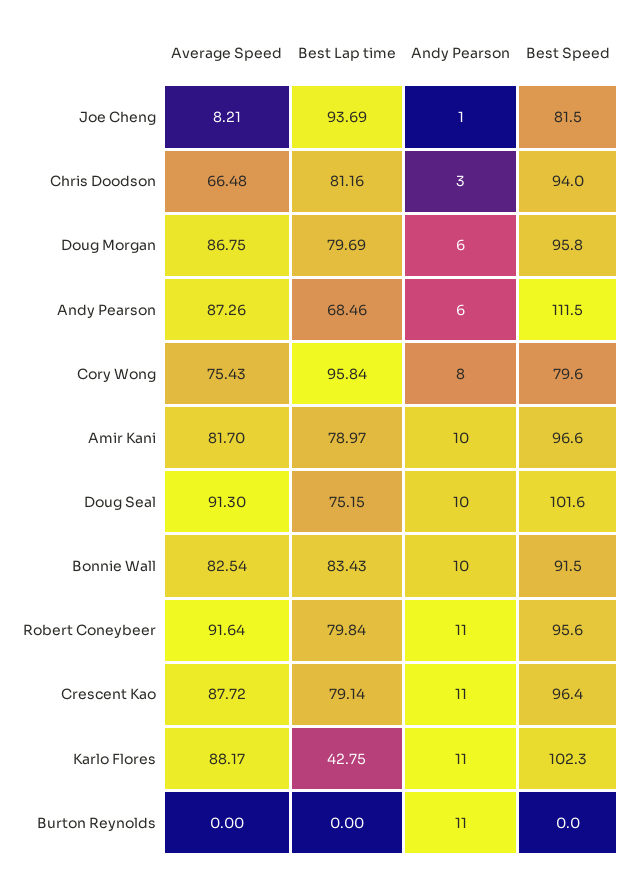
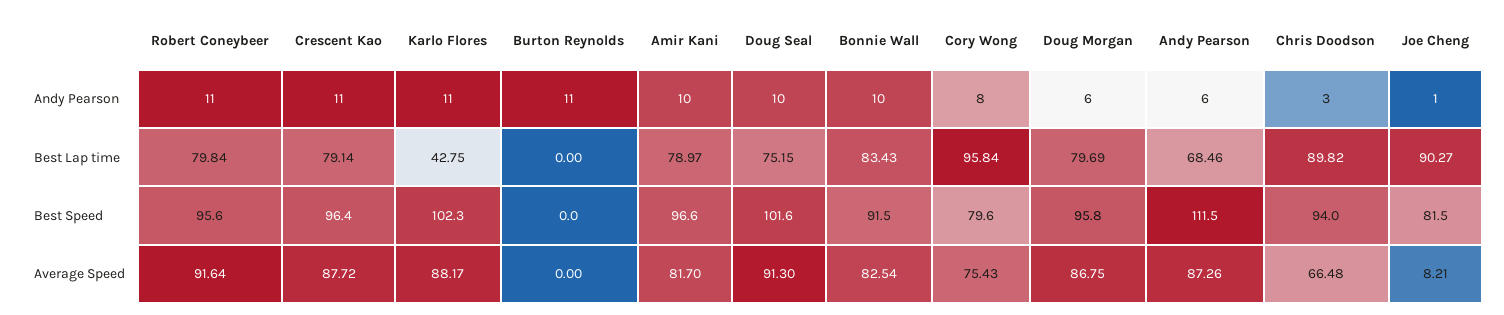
Best Lap time, Joe Cheng: 93.69 -> 90.27
Best Lap time, Chris Doodson: 81.16 -> 89.82

